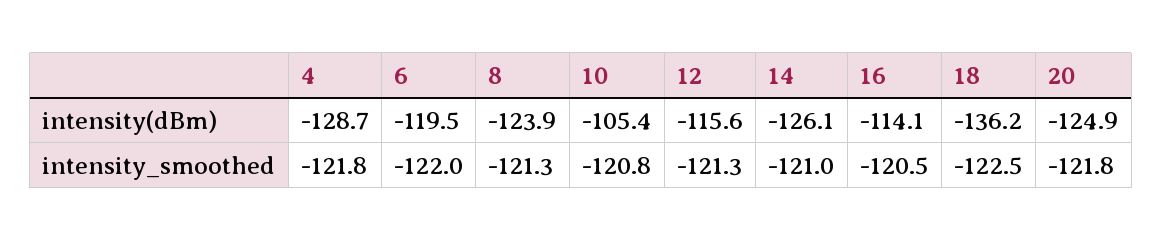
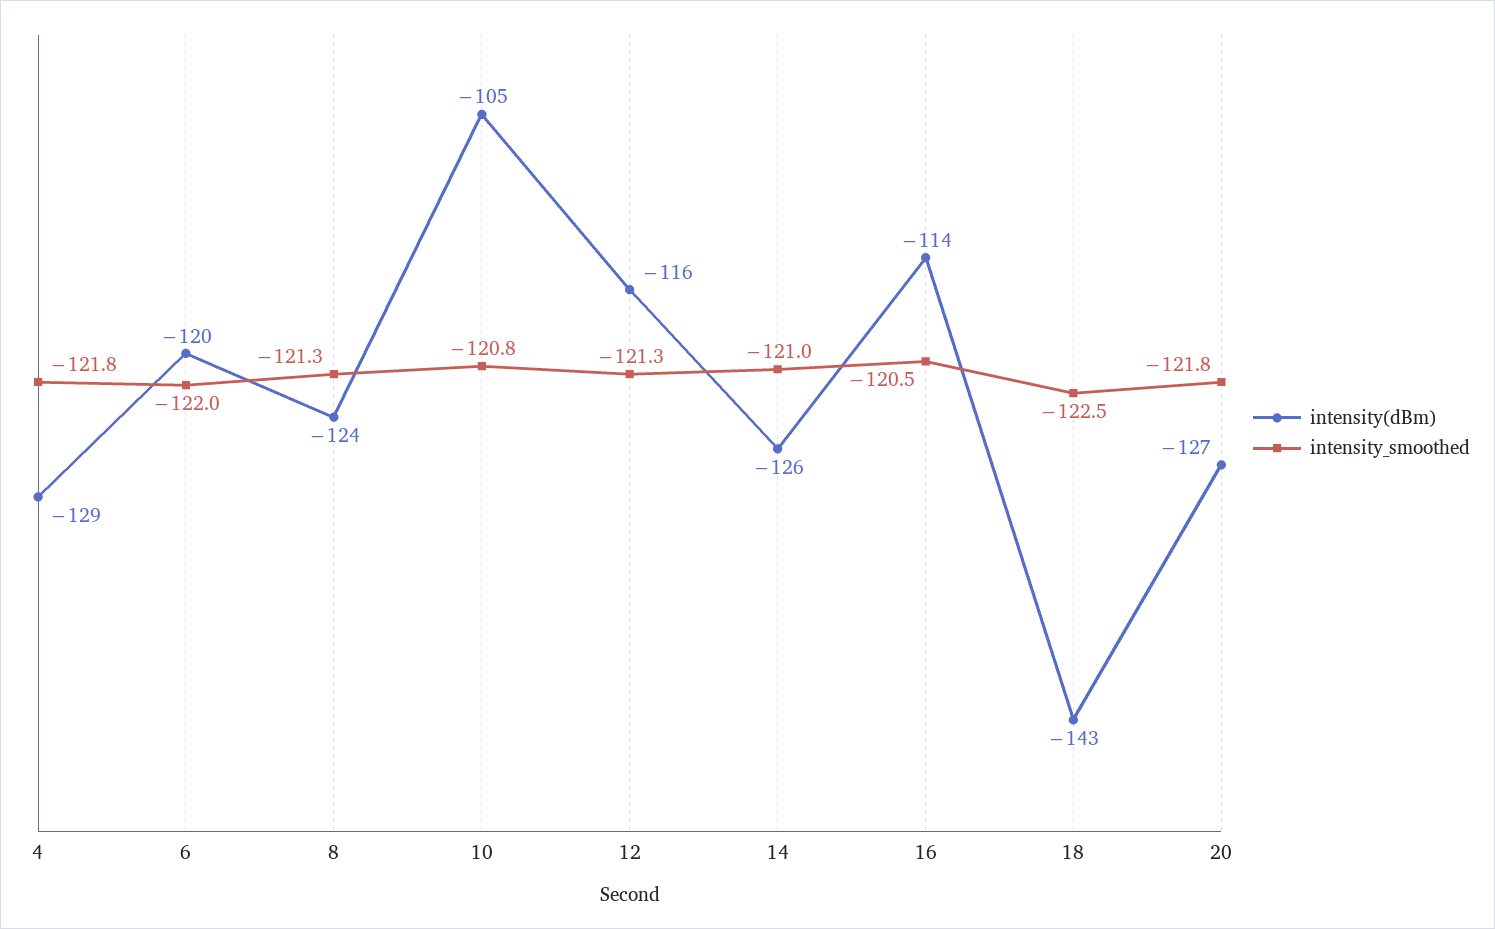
intensity(dBm), 18: -136.2 -> -143
intensity(dBm), 20: -124.9 -> -127

